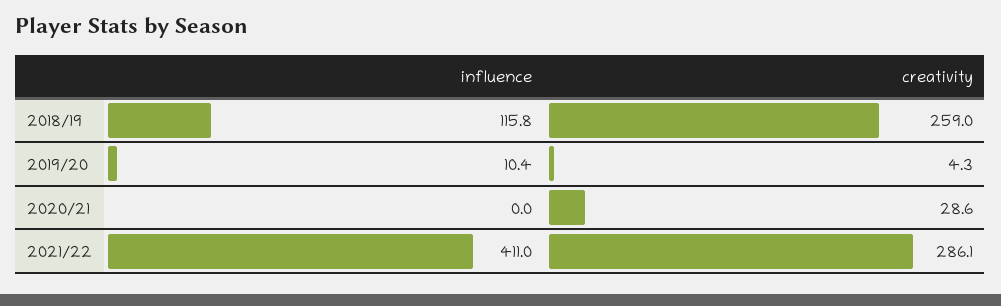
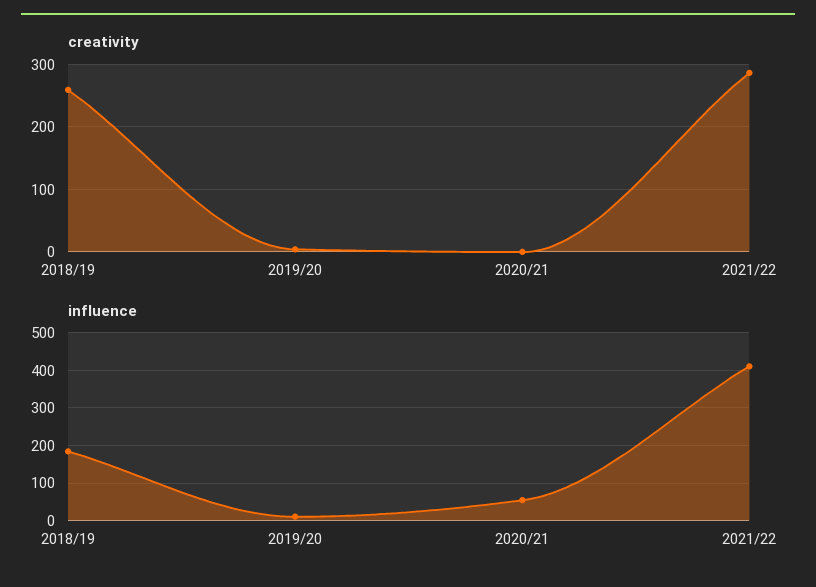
influence, 2018/19: 115.8 -> 180
influence, 2020/21: 0 -> 60
creativity, 2020/21: 28.6 -> 0

